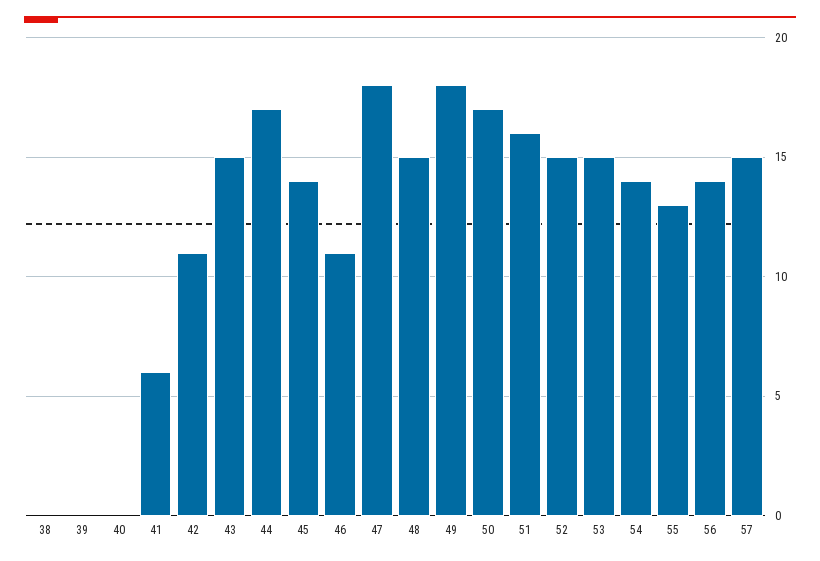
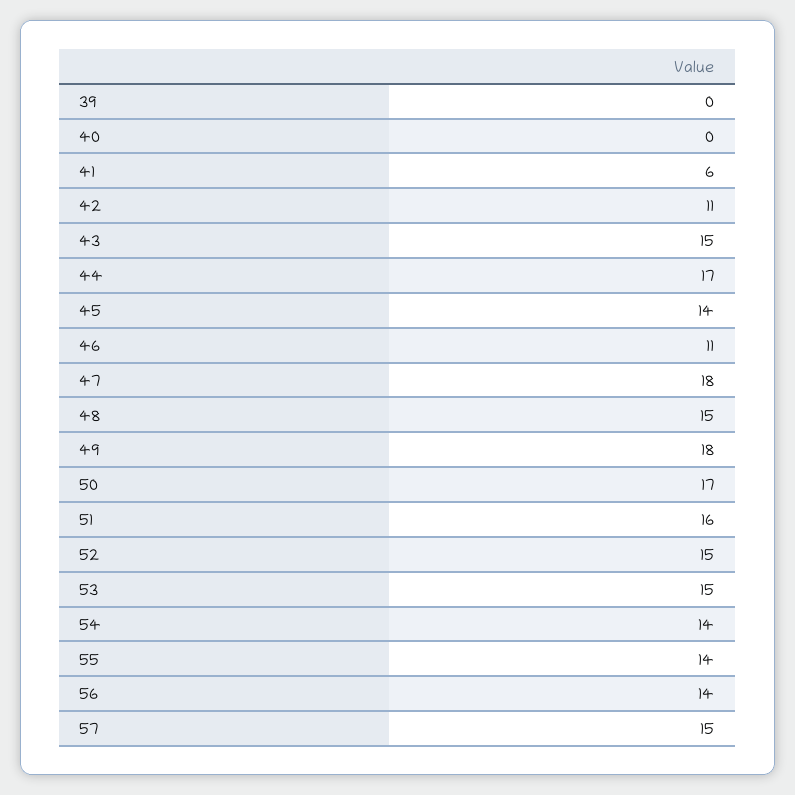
38: 0 -> none
55: 13 -> 14

